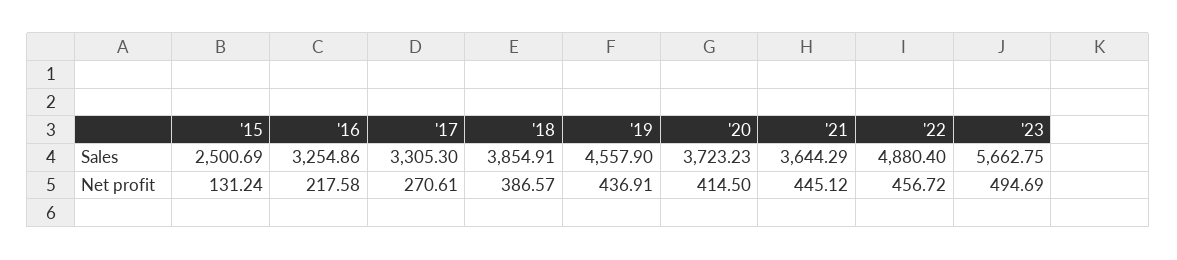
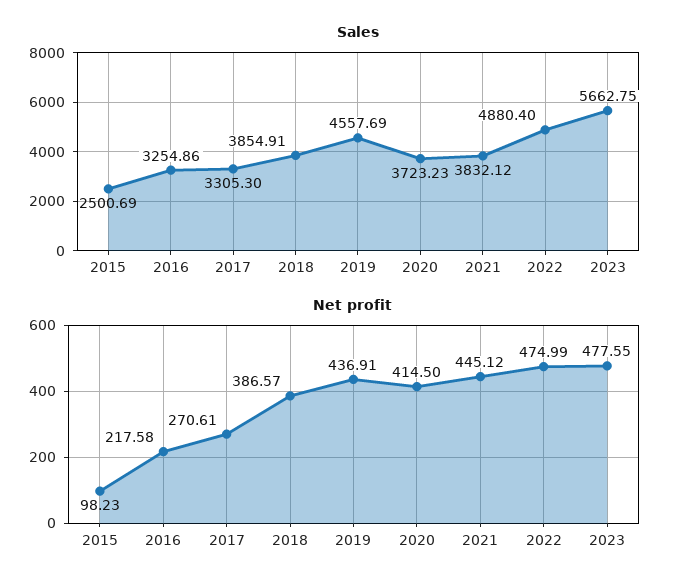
Sales, '19: 4557.9 -> 4557.69
Sales, '21: 3644.29 -> 3832.12
Net profit, '15: 131.24 -> 98.23
Net profit, '22: 456.72 -> 474.99
Net profit, '23: 494.69 -> 477.55

